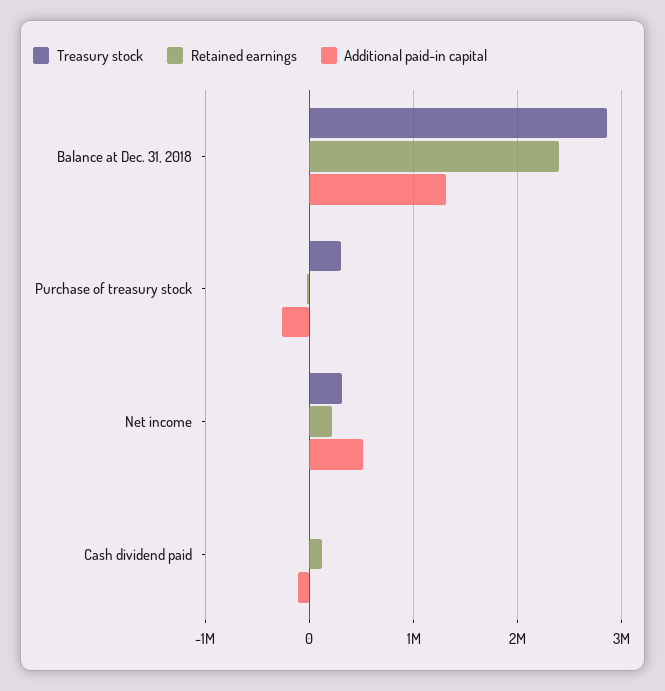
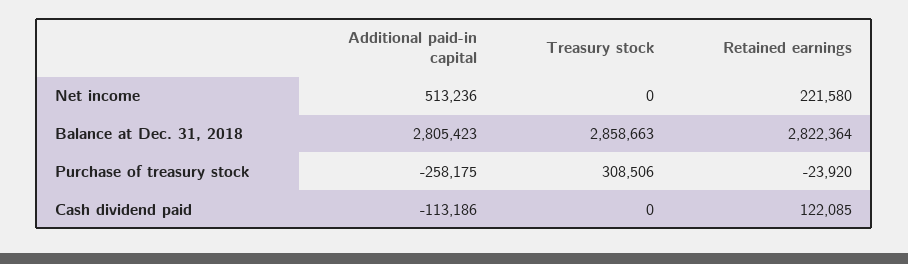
Retained earnings, Balance at Dec. 31, 2018: 2400000 -> 2822364
Additional paid-in capital, Balance at Dec. 31, 2018: 1300000 -> 2805423
Treasury stock, Net income: 300000 -> 0

